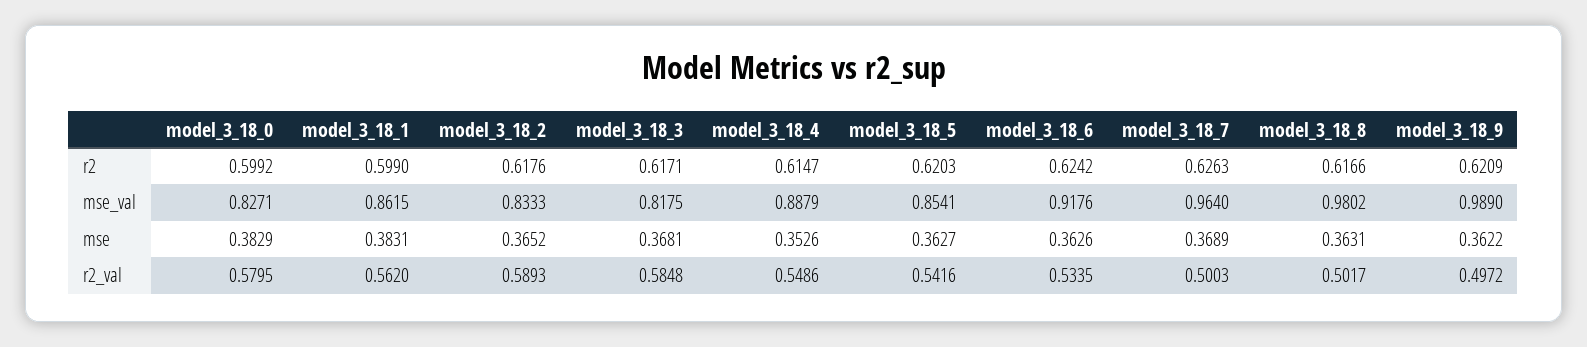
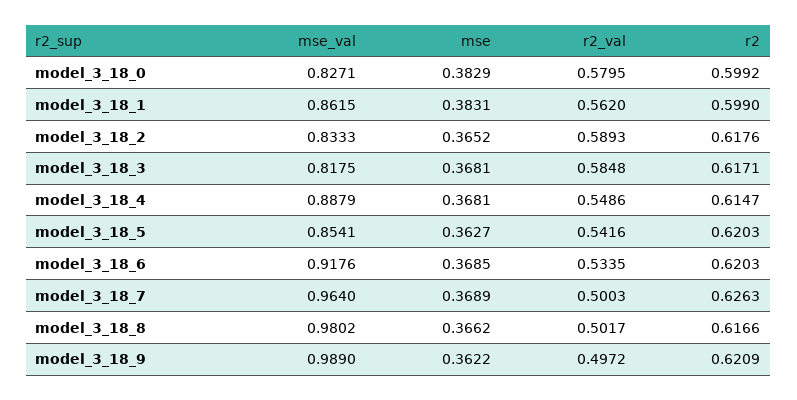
model_3_18_6, r2: 0.6242 -> 0.6203
model_3_18_4, mse: 0.3526 -> 0.3681
model_3_18_6, mse: 0.3626 -> 0.3685
model_3_18_8, mse: 0.3631 -> 0.3662

